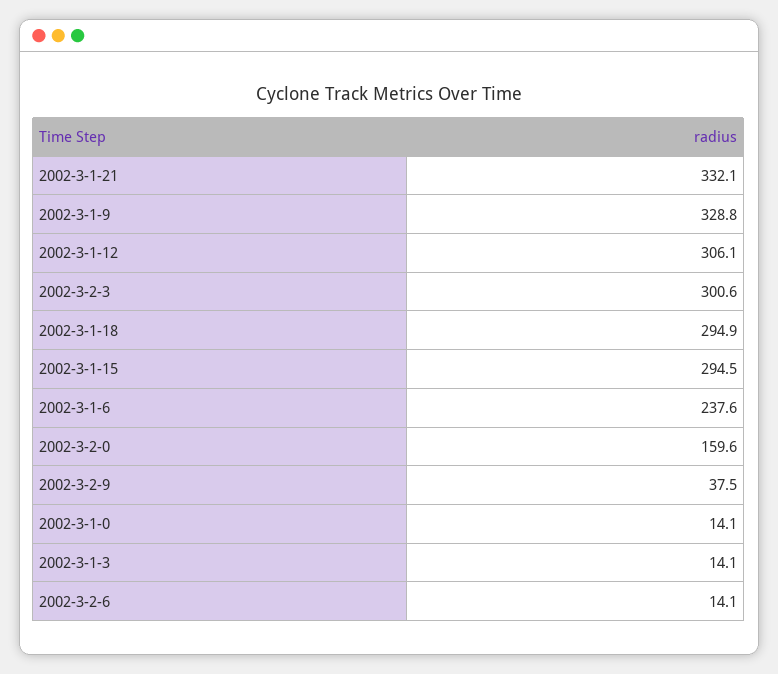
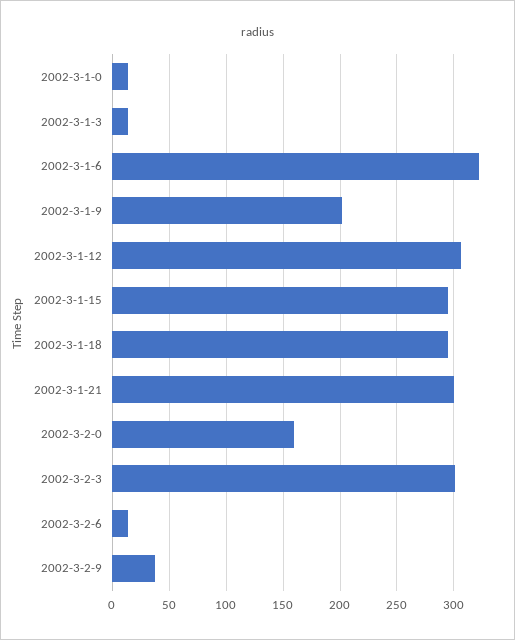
2002-3-1-21: 332.1 -> 300
2002-3-1-9: 328.8 -> 200
2002-3-1-6: 237.6 -> 320

